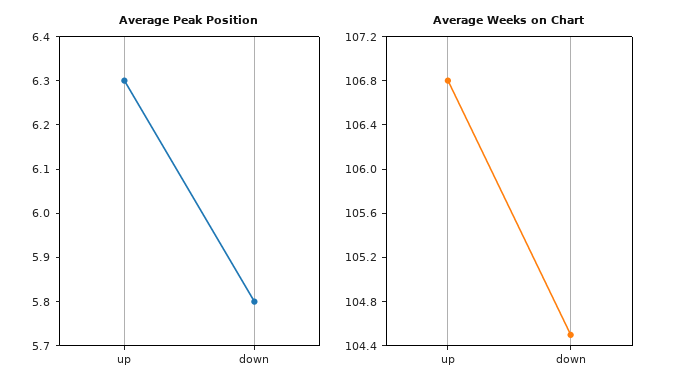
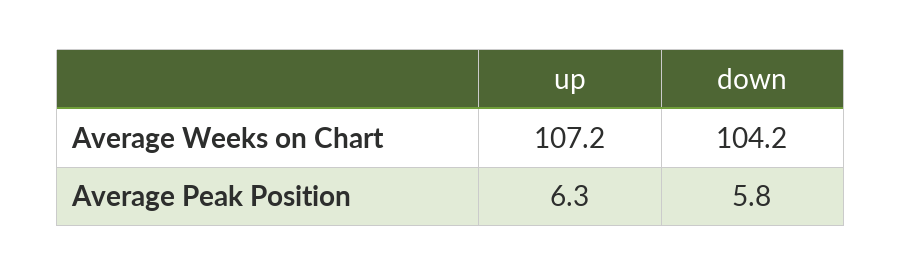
Average Weeks on Chart, up: 106.8 -> 107.2
Average Weeks on Chart, down: 104.5 -> 104.2

